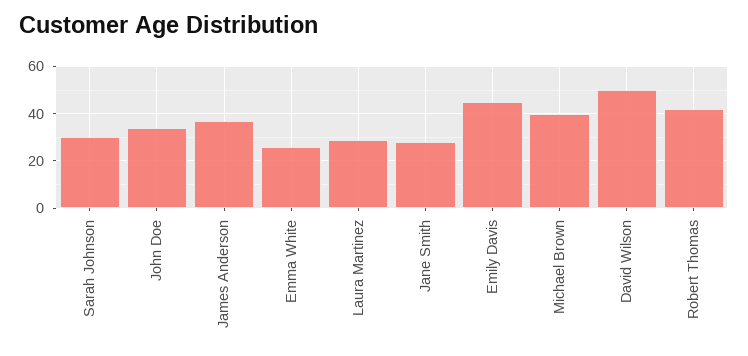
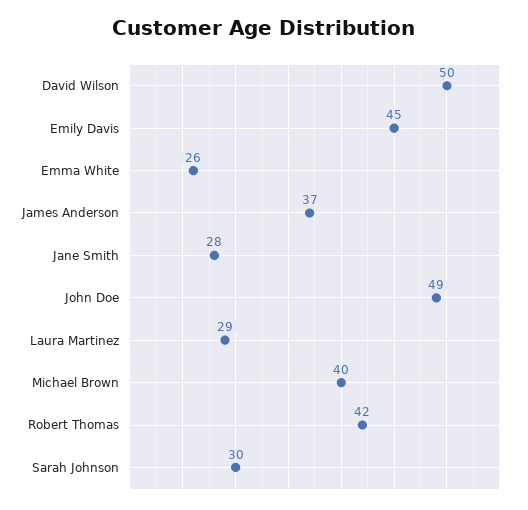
John Doe: 35 -> 49

